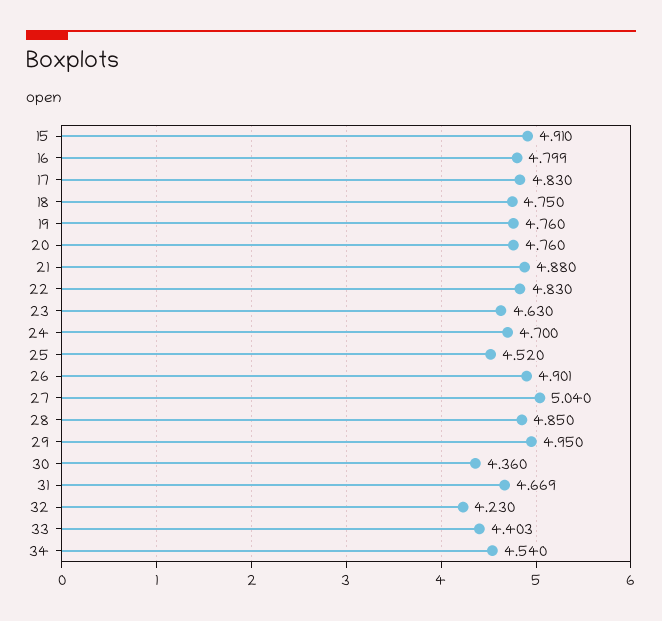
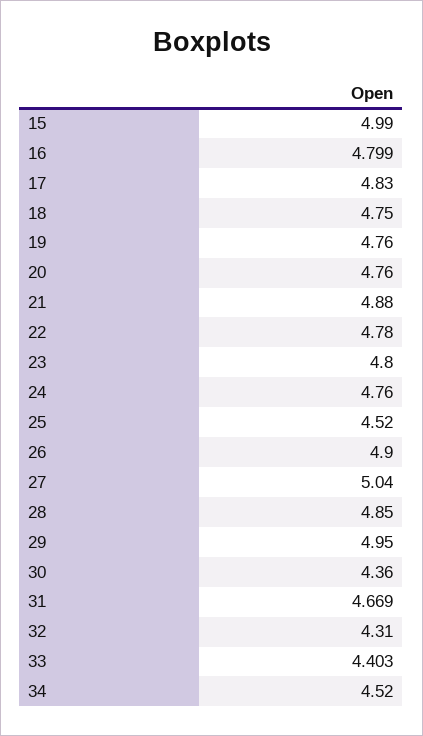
15: 4.91 -> 4.99
22: 4.83 -> 4.78
23: 4.63 -> 4.8
24: 4.7 -> 4.76
26: 4.901 -> 4.9
32: 4.23 -> 4.31
34: 4.54 -> 4.52

